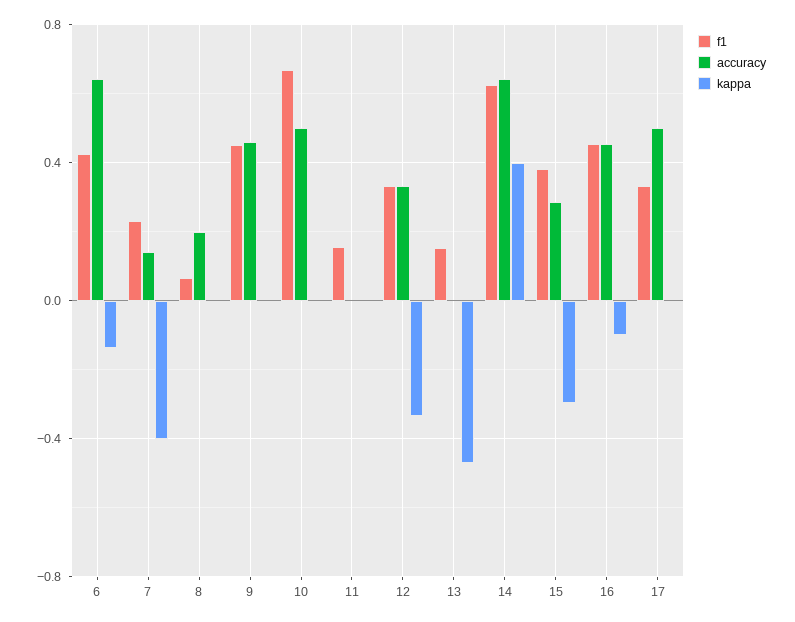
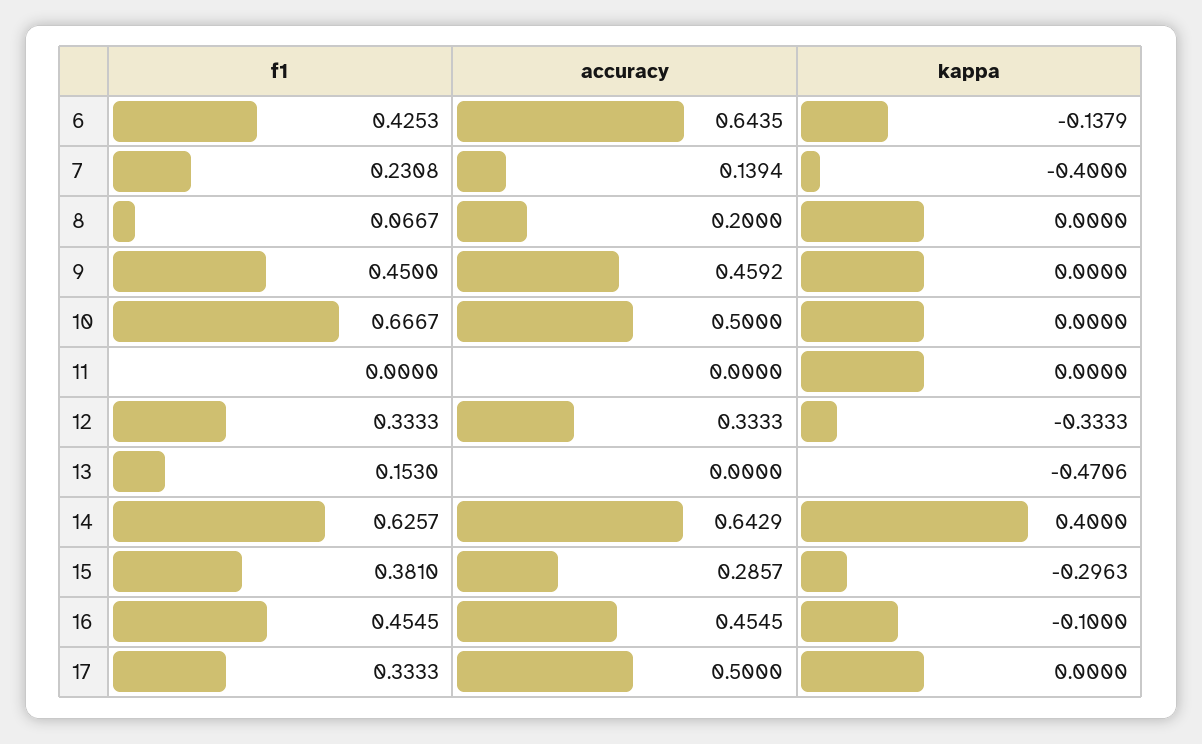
f1, 11: 0.15 -> 0

